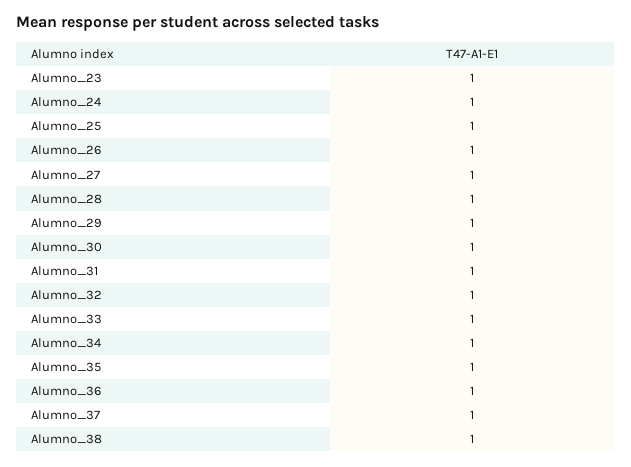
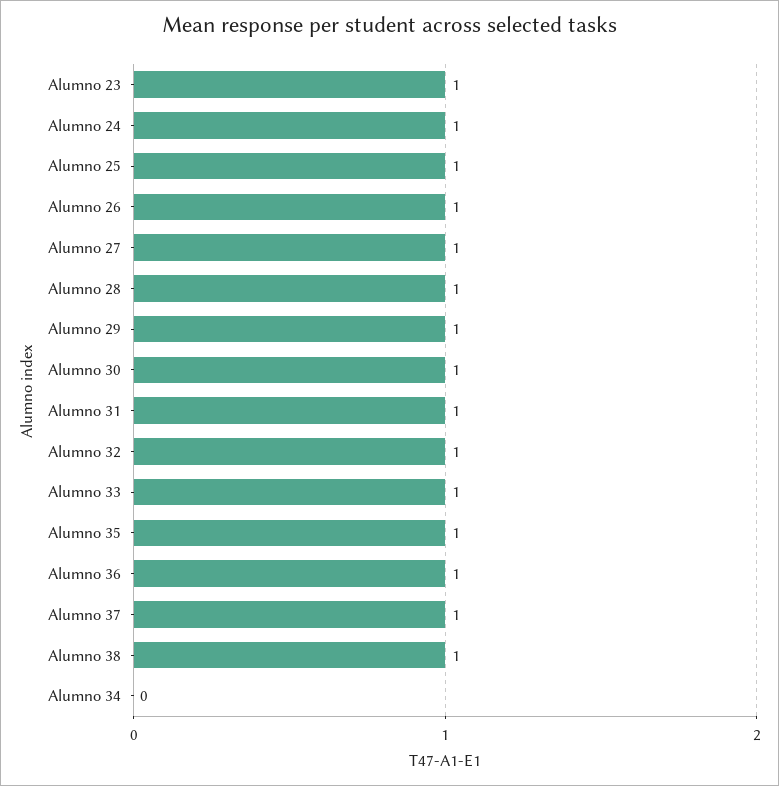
Alumno_34: 1 -> 0

